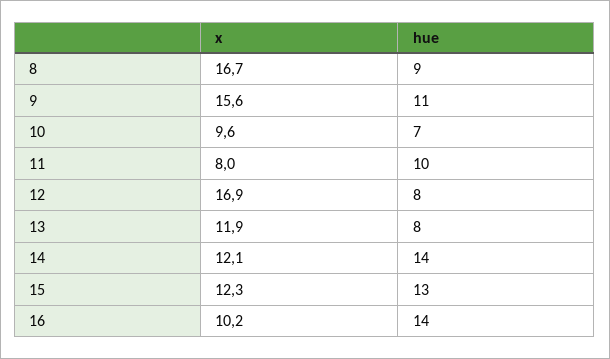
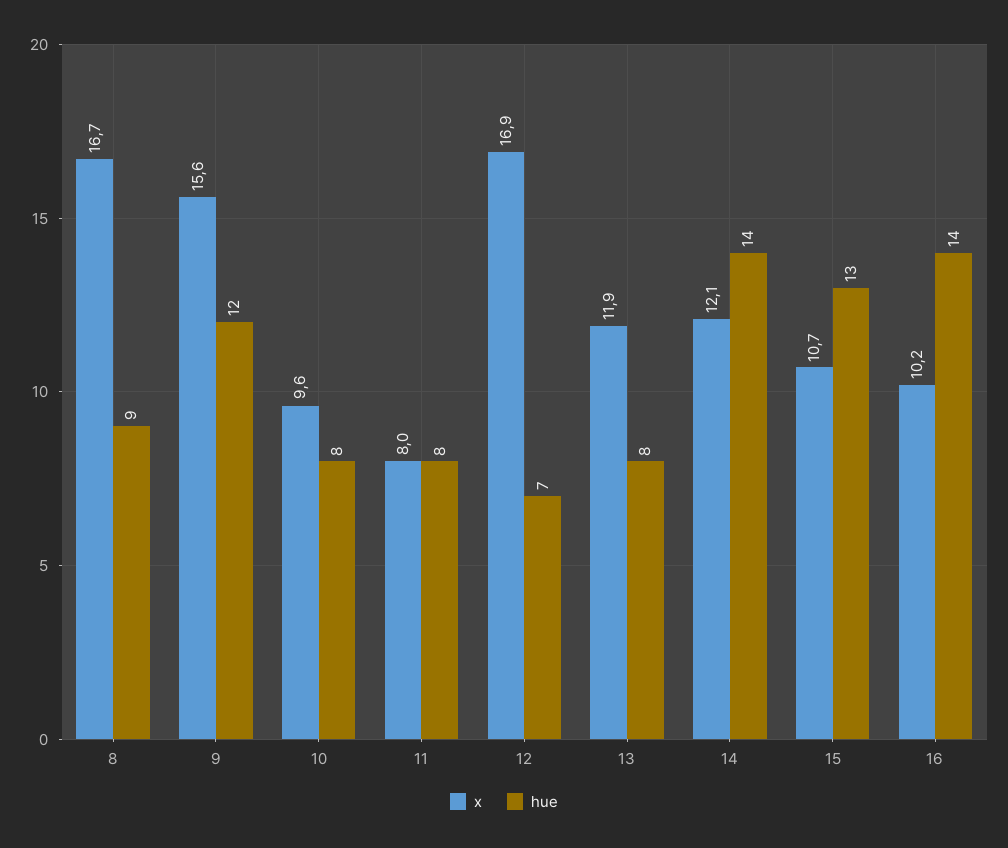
hue, 9: 11 -> 12
hue, 10: 7 -> 8
hue, 11: 10 -> 8
hue, 12: 8 -> 7
x, 15: 12.3 -> 10.7

